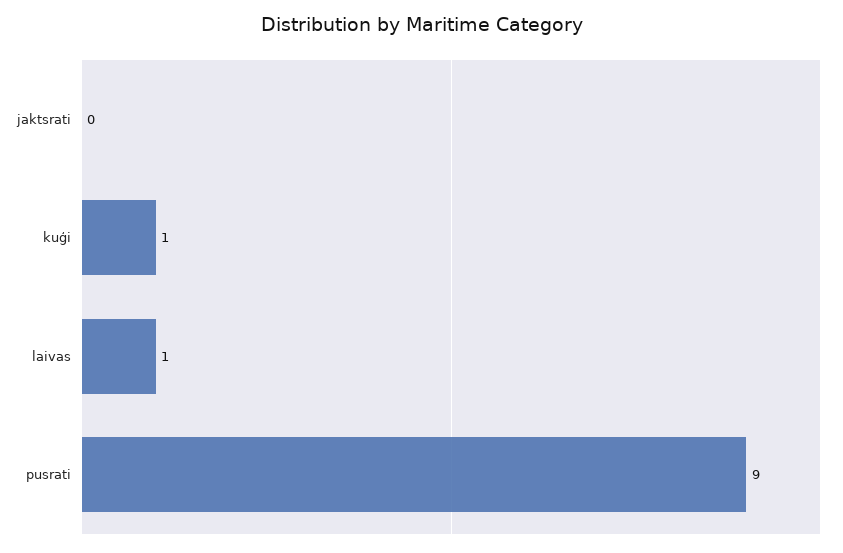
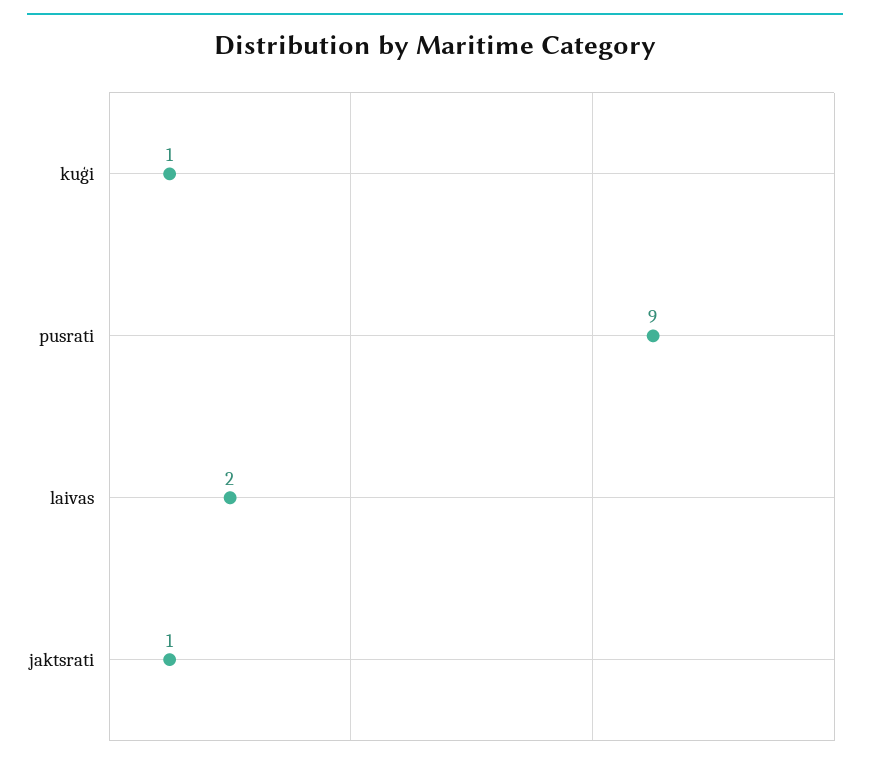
jaktsrati: 0 -> 1
laivas: 1 -> 2

